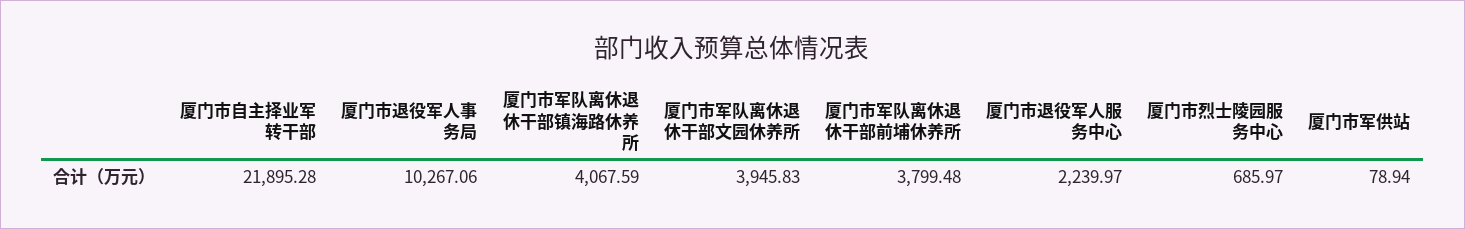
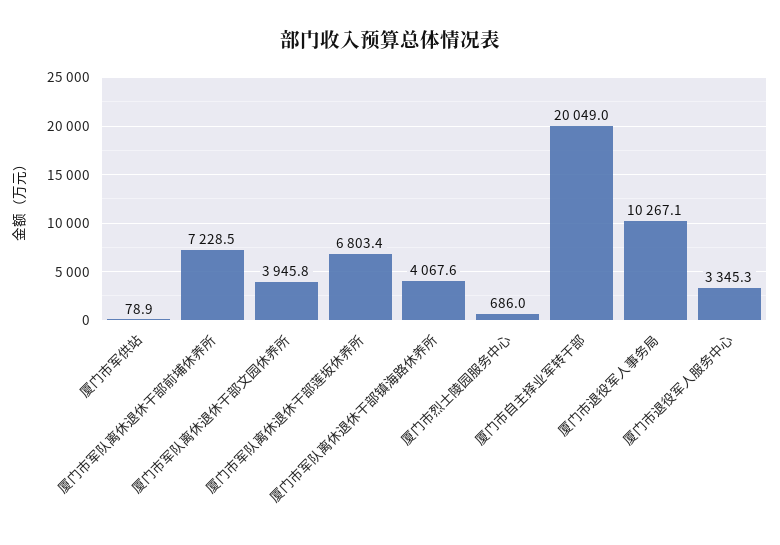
厦门市自主择业军转干部: 21895.28 -> 20049
厦门市军队离休退休干部前埔休养所: 3799.48 -> 7228.5
厦门市退役军人服务中心: 2239.97 -> 3345.3
厦门市军队离休退休干部莲坂休养所: none -> 6803.4

